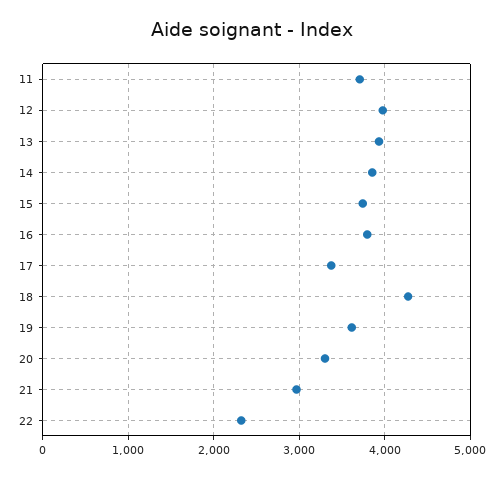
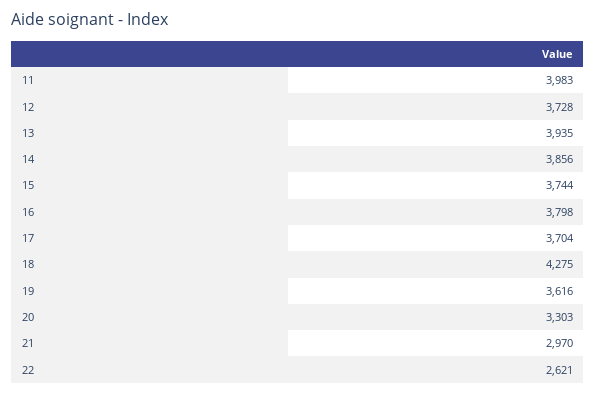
11: 3700 -> 3983
12: 4000 -> 3728
17: 3400 -> 3704
22: 2300 -> 2621

